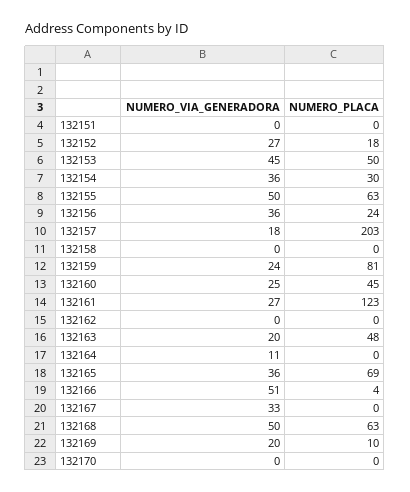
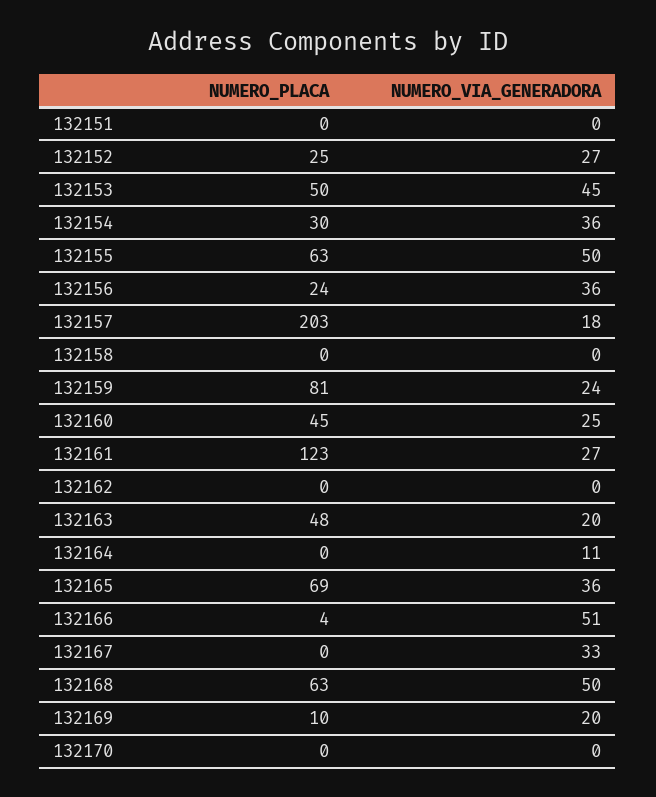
NUMERO_PLACA, 132152: 18 -> 25

